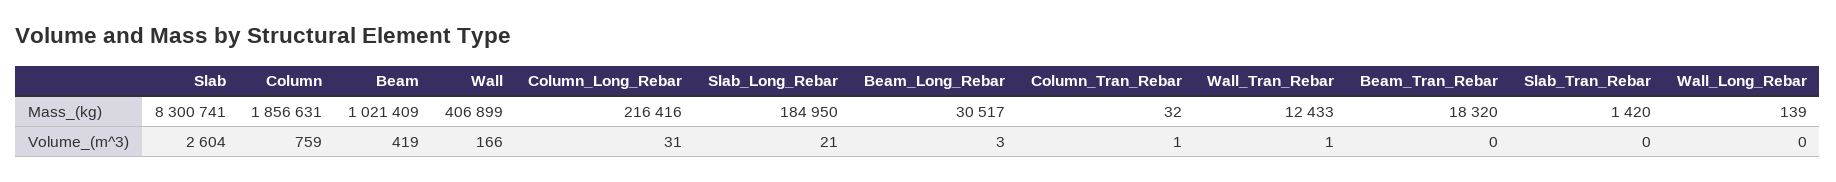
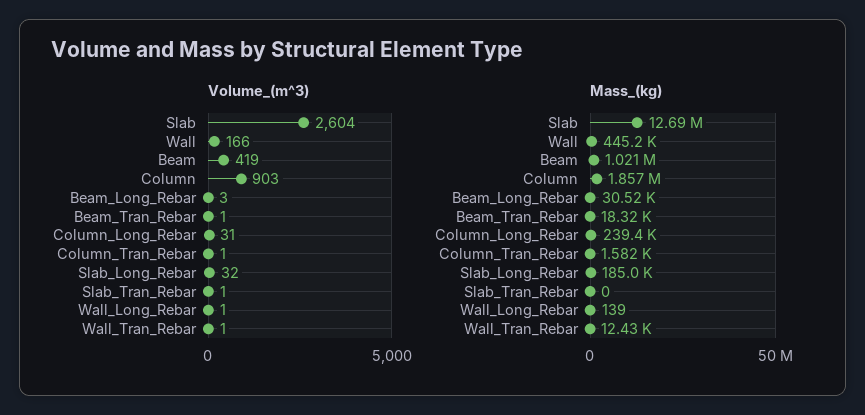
Mass_(kg), Slab: 8300741 -> 12690000
Mass_(kg), Wall: 406899 -> 445200
Mass_(kg), Column_Long_Rebar: 216416 -> 239400
Mass_(kg), Column_Tran_Rebar: 32 -> 1582
Mass_(kg), Slab_Tran_Rebar: 1420 -> 0
Volume_(m^3), Column: 759 -> 903
Volume_(m^3), Slab_Long_Rebar: 21 -> 32
Volume_(m^3), Beam_Tran_Rebar: 0 -> 1
Volume_(m^3), Slab_Tran_Rebar: 0 -> 1
Volume_(m^3), Wall_Long_Rebar: 0 -> 1

